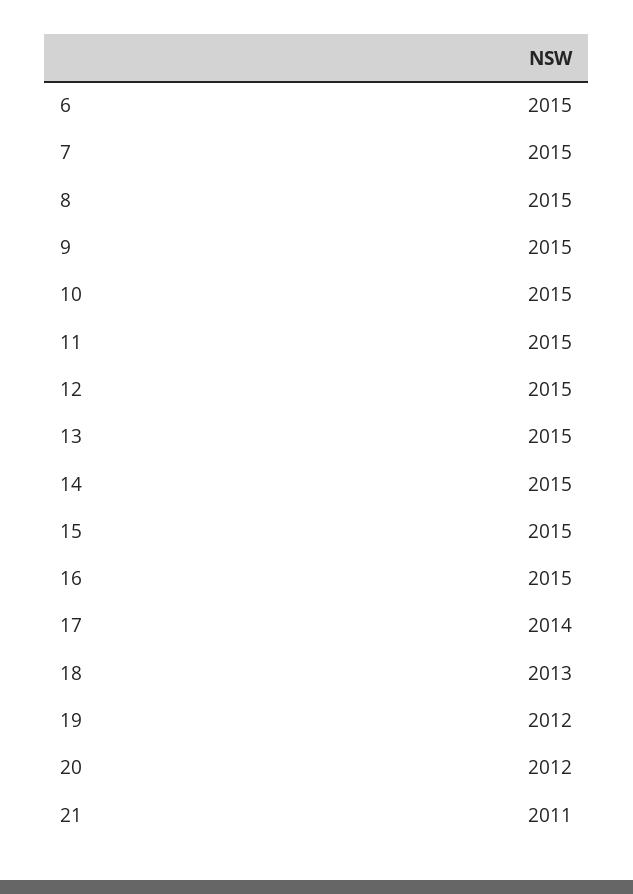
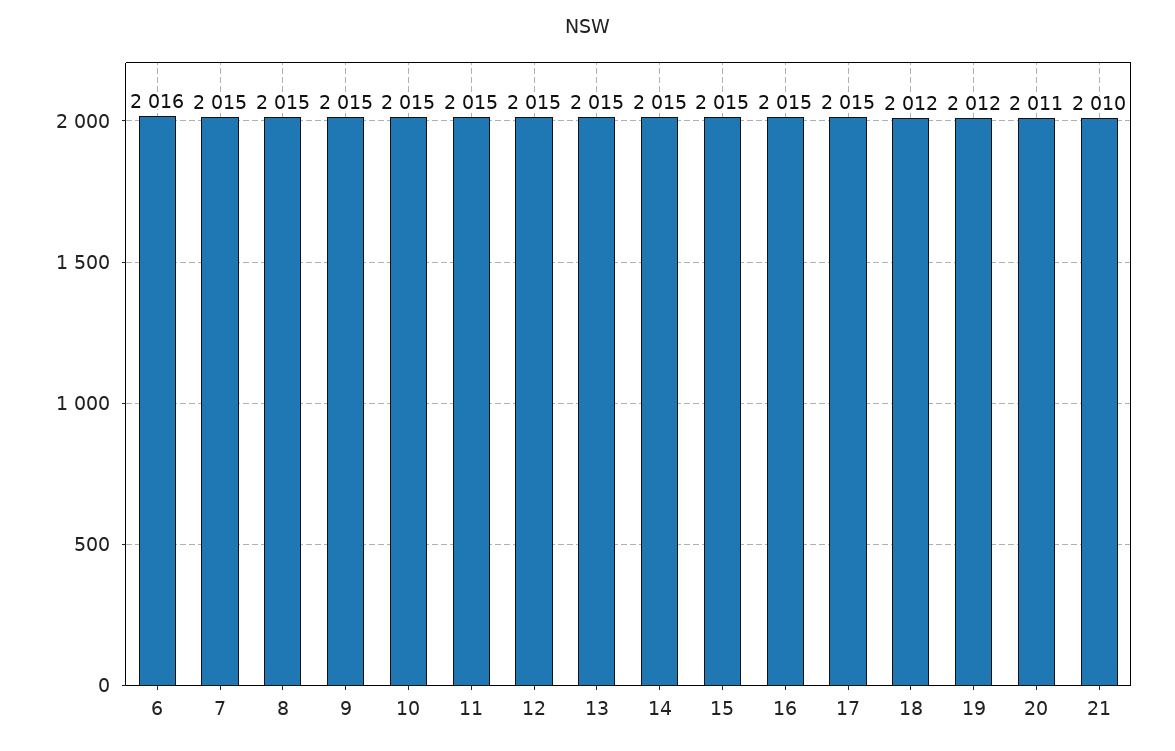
6: 2015 -> 2016
17: 2014 -> 2015
18: 2013 -> 2012
20: 2012 -> 2011
21: 2011 -> 2010

